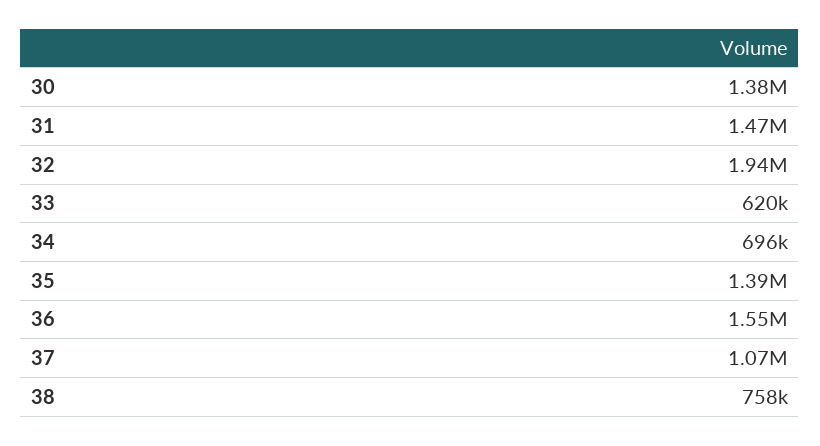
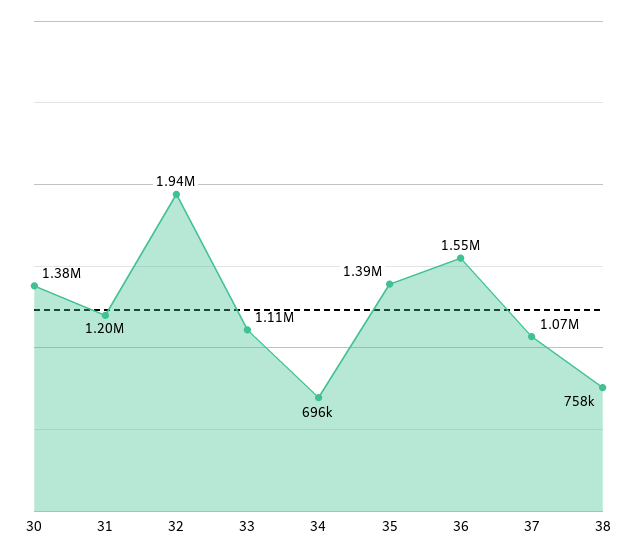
31: 1470000 -> 1200000
33: 620000 -> 1110000

